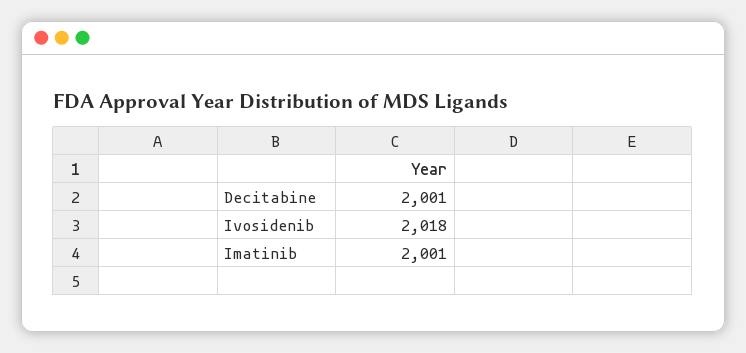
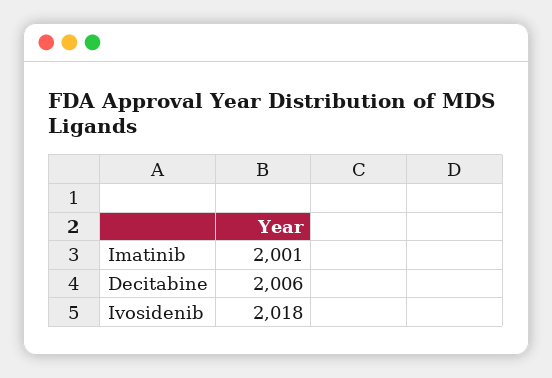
Decitabine: 2001 -> 2006

